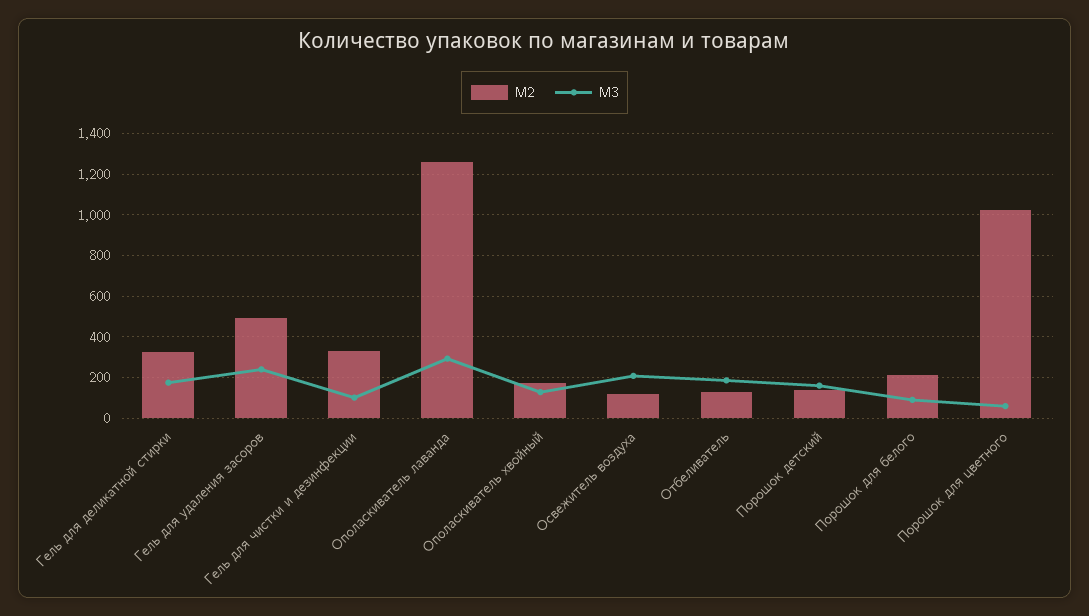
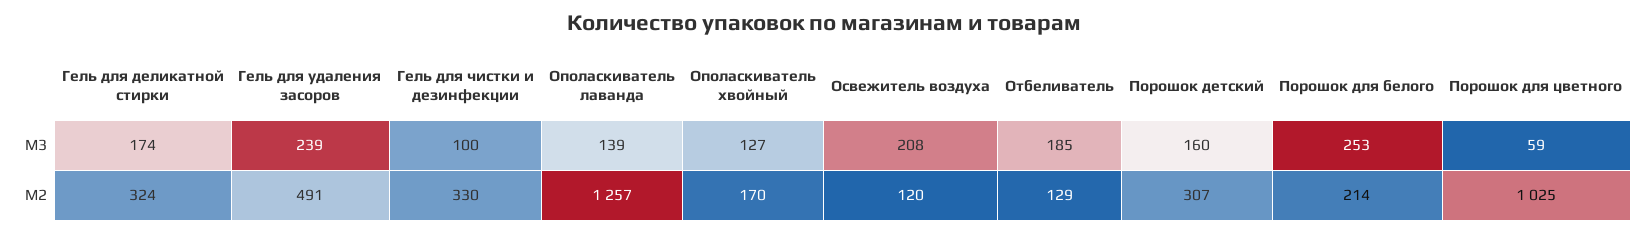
M3, Ополаскиватель лаванда: 300 -> 139
M2, Порошок детский: 150 -> 307
M3, Порошок для белого: 100 -> 253

